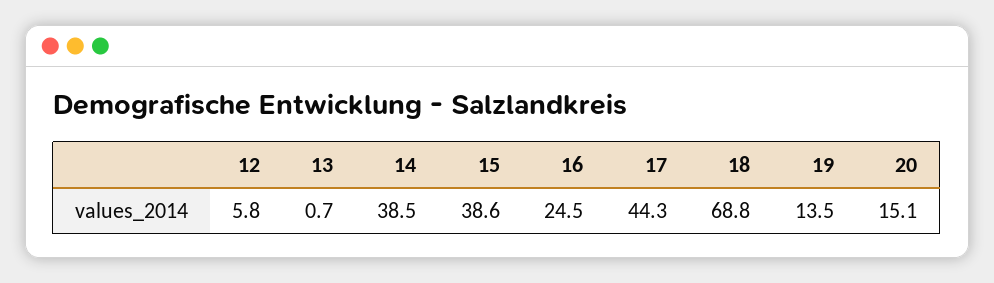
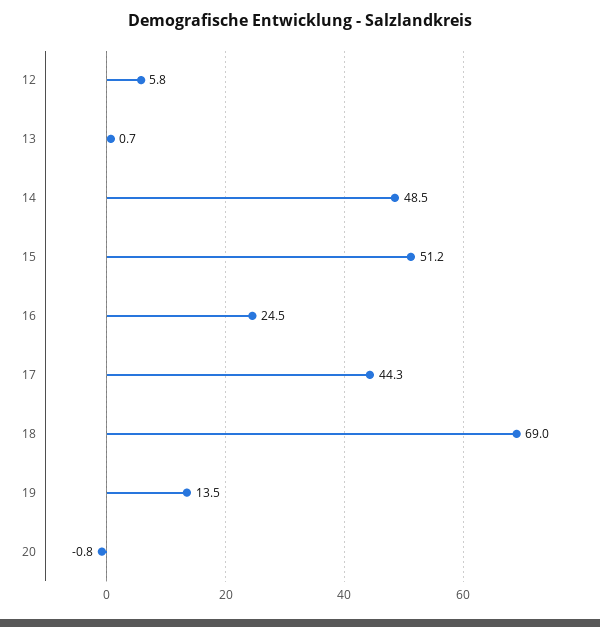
14: 38.5 -> 48.5
15: 38.6 -> 51.2
18: 68.8 -> 69
20: 15.1 -> -0.8

